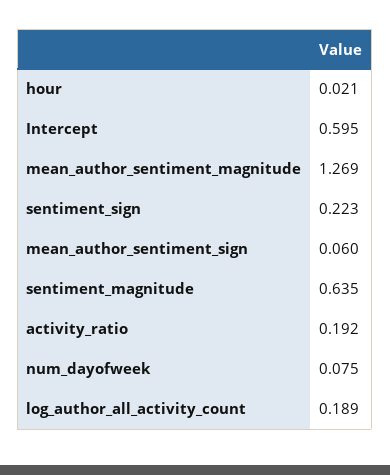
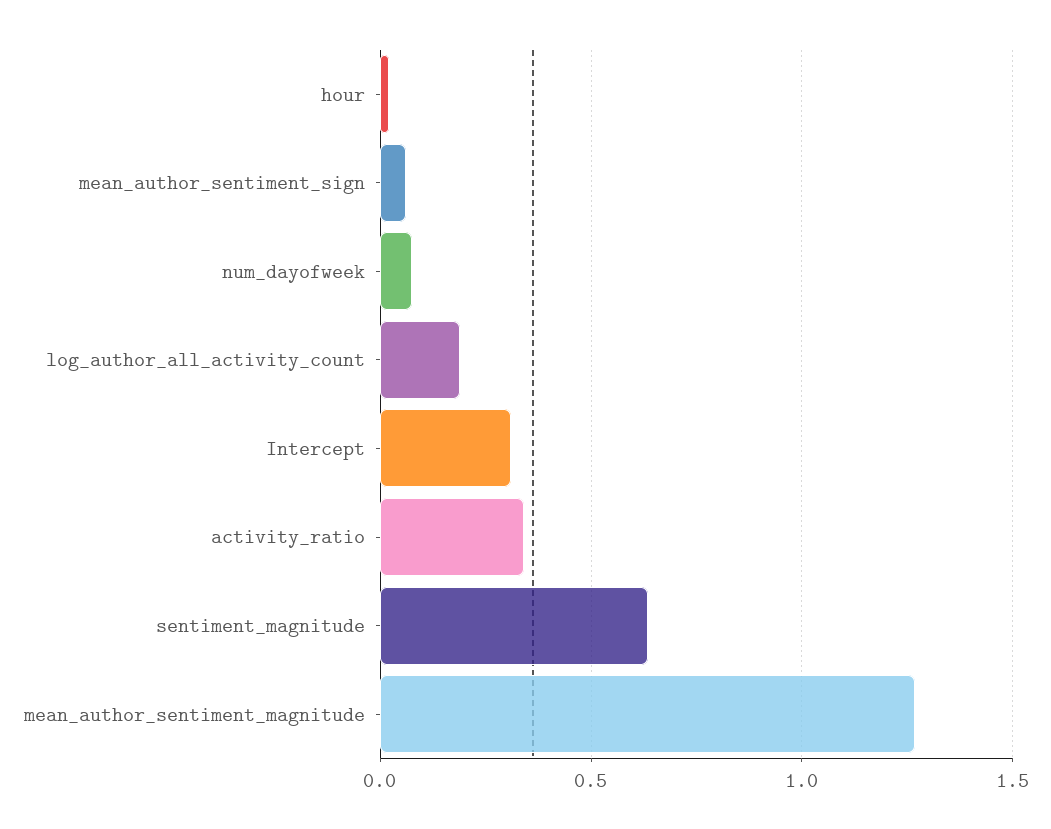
Intercept: 0.595 -> 0.3
sentiment_sign: 0.223 -> none
activity_ratio: 0.192 -> 0.35

